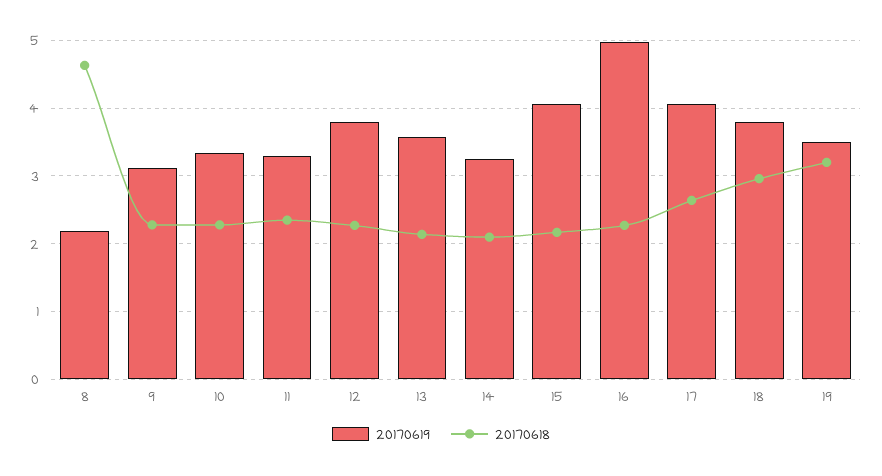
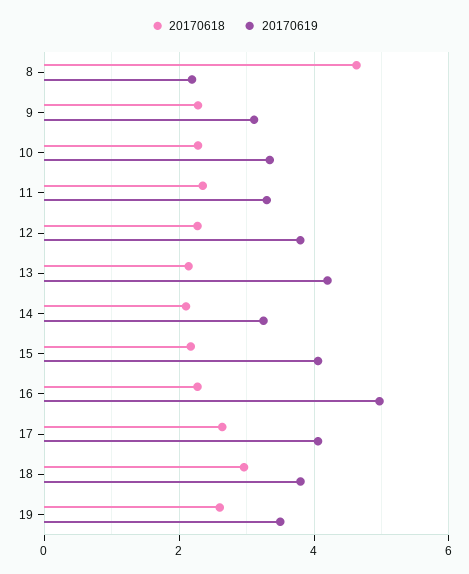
20170619, 13: 3.6 -> 4.2
20170618, 19: 3.2 -> 2.6

